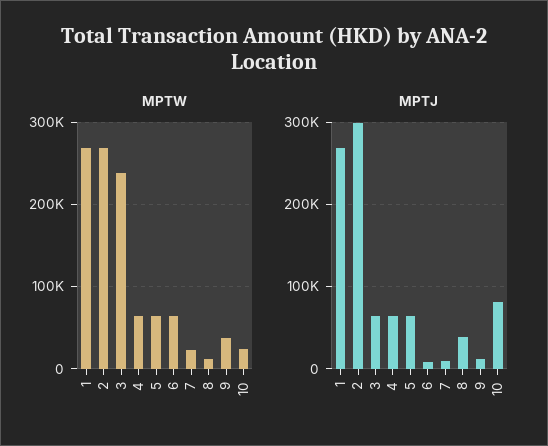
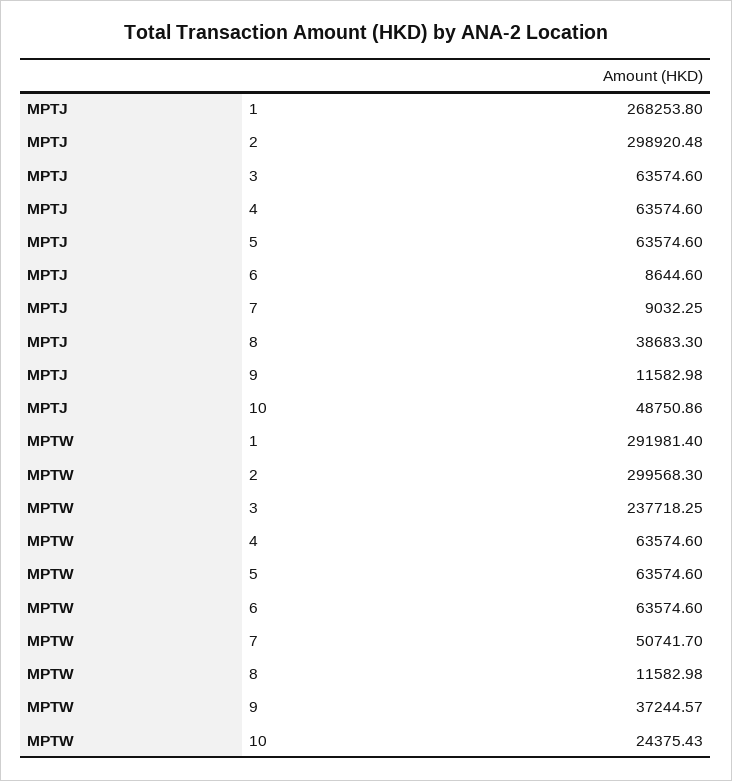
MPTW, 1: 270000 -> 291981.4
MPTW, 2: 270000 -> 299568.3
MPTW, 7: 20000 -> 50741.7
MPTJ, 10: 80000 -> 48750.86

